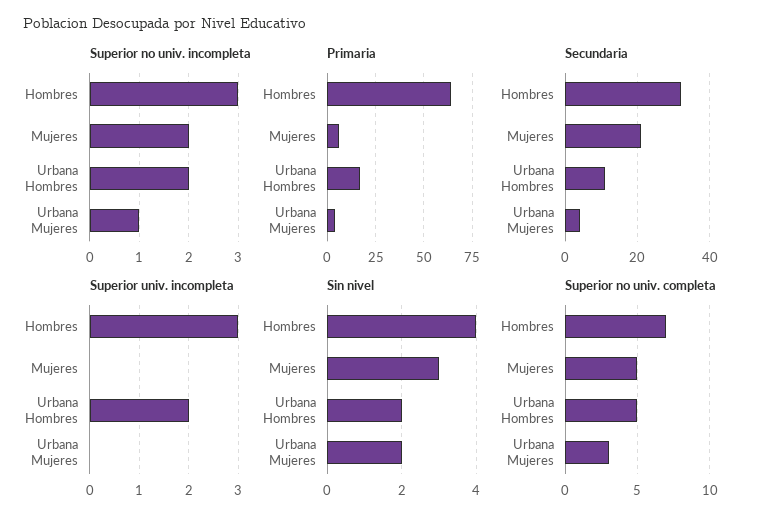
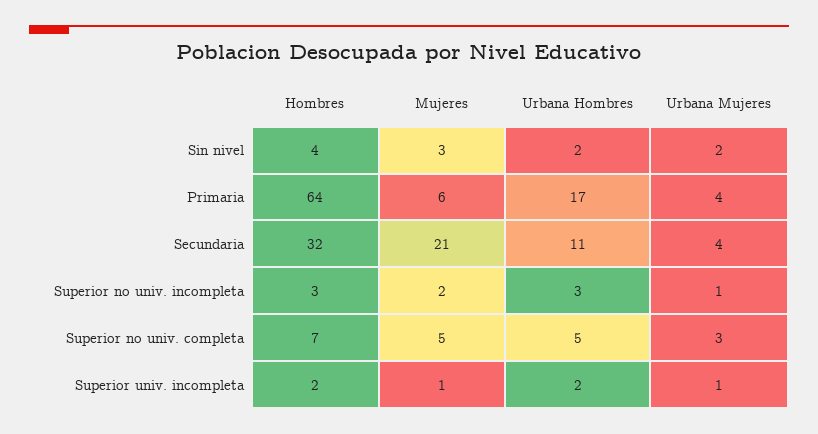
Superior no univ. incompleta, Urbana Hombres: 2 -> 3
Superior univ. incompleta, Hombres: 3 -> 2
Superior univ. incompleta, Mujeres: 0 -> 1
Superior univ. incompleta, Urbana Mujeres: 0 -> 1

